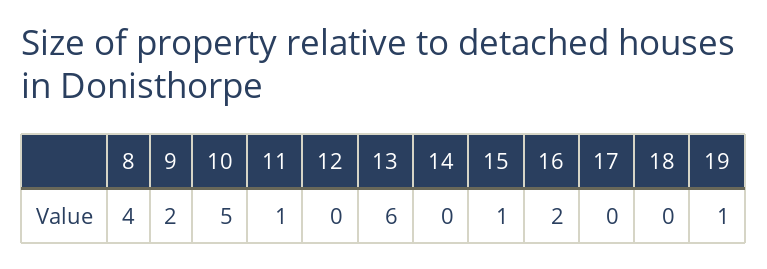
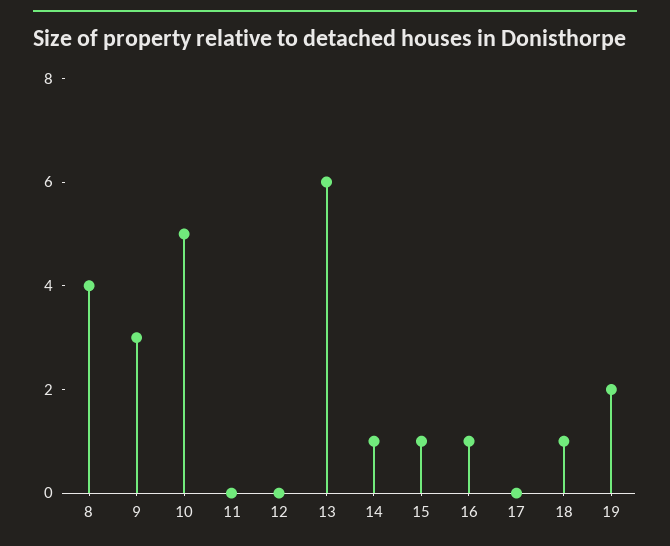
9: 2 -> 3
11: 1 -> 0
14: 0 -> 1
16: 2 -> 1
18: 0 -> 1
19: 1 -> 2

